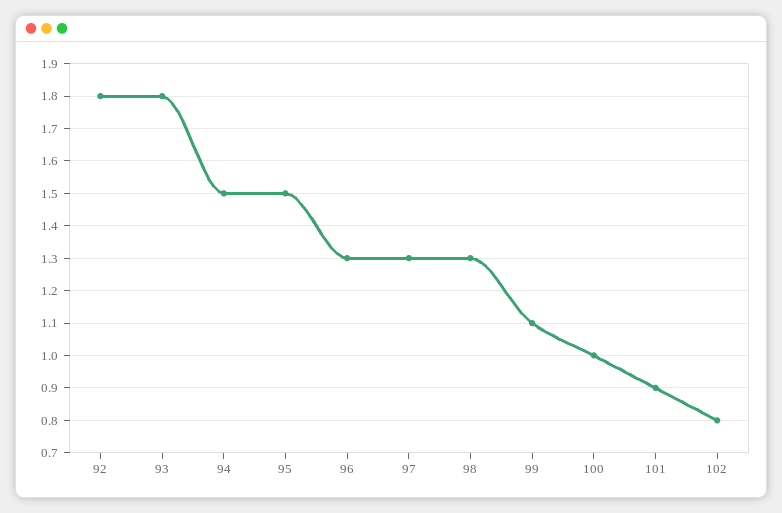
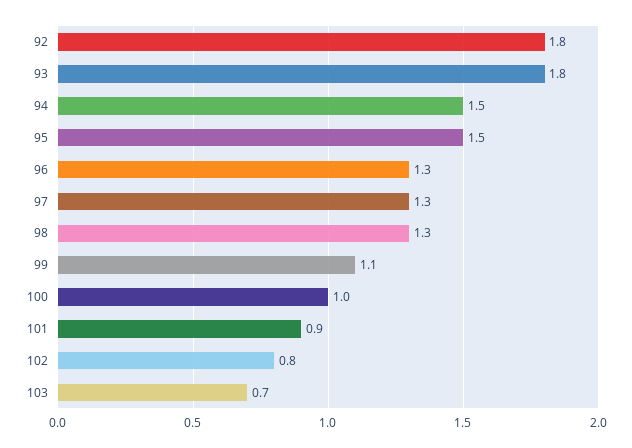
103: none -> 0.7

